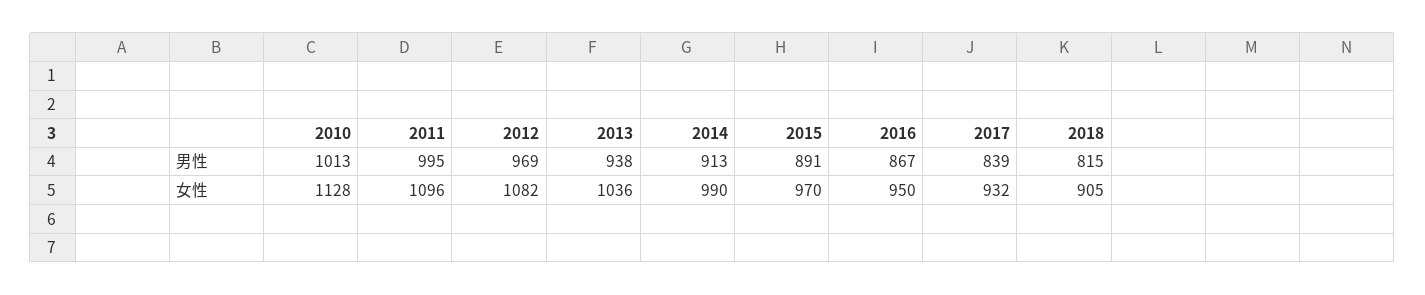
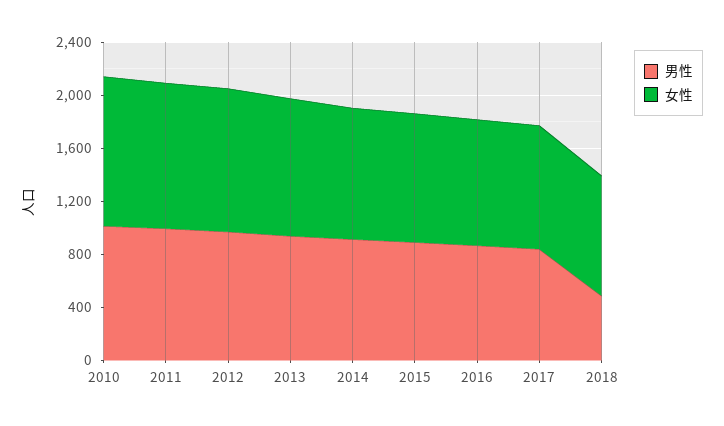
男性, 2018: 815 -> 500

